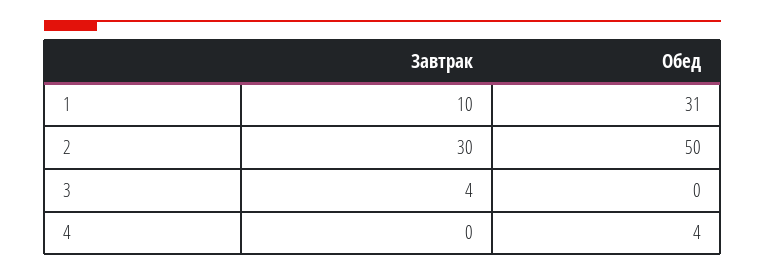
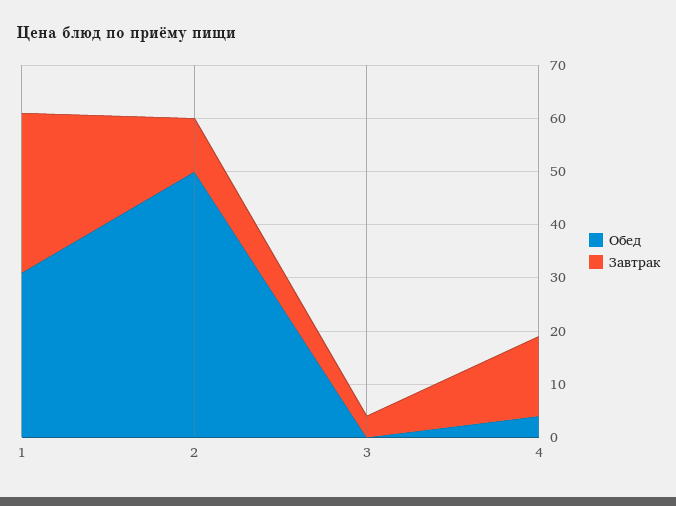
Завтрак, 1: 10 -> 30
Завтрак, 2: 30 -> 10
Завтрак, 4: 0 -> 15

